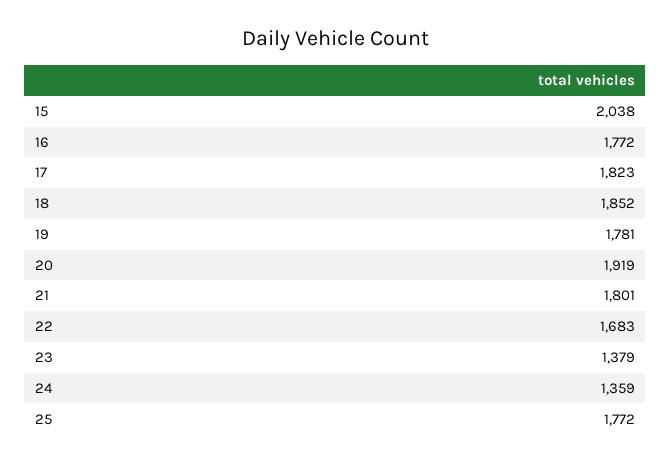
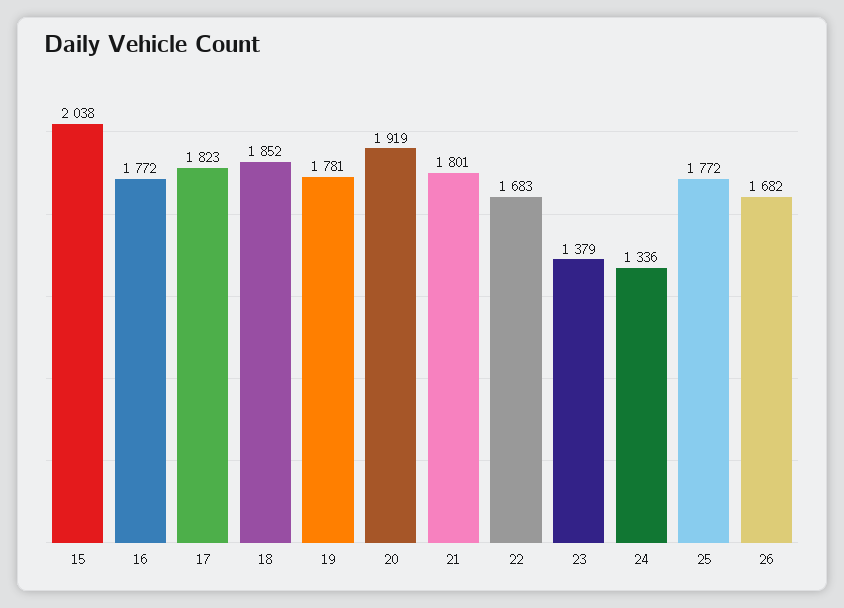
24: 1359 -> 1336
26: none -> 1682

